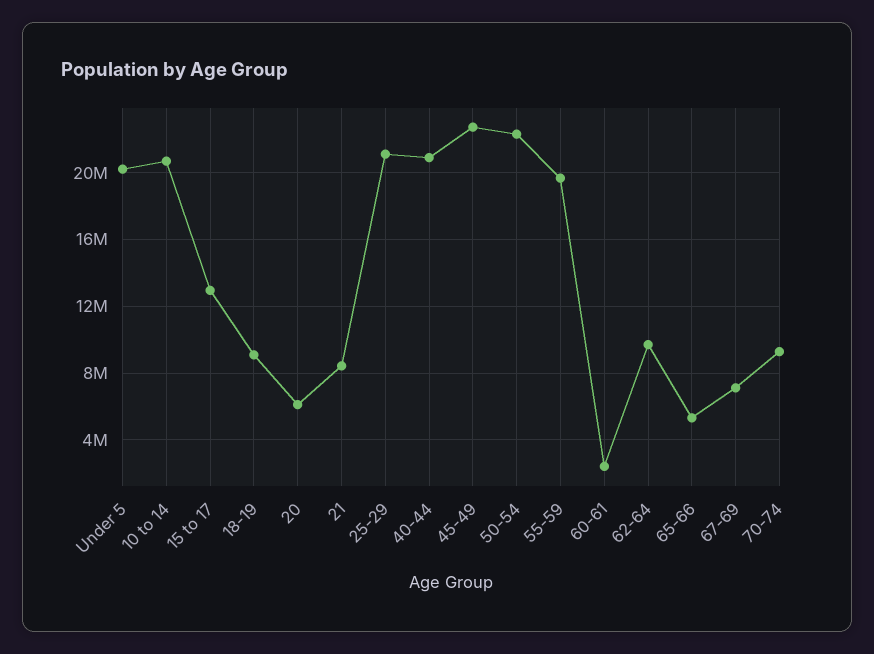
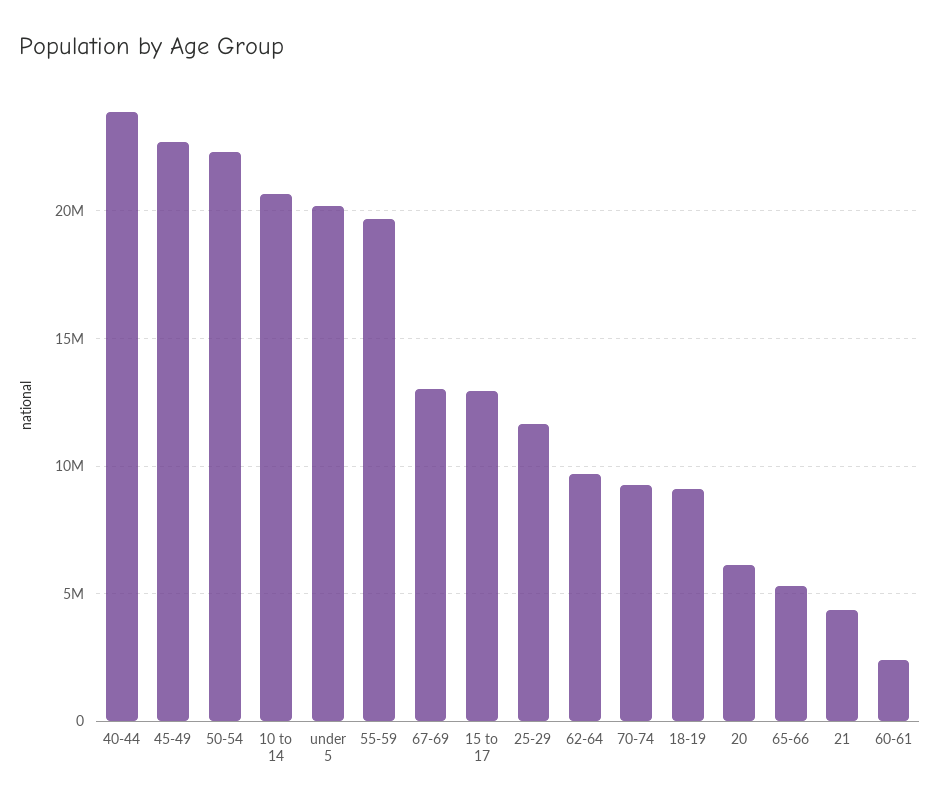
21: 8500000 -> 4500000
25-29: 21000000 -> 11500000
40-44: 21000000 -> 24000000
67-69: 7000000 -> 13000000

